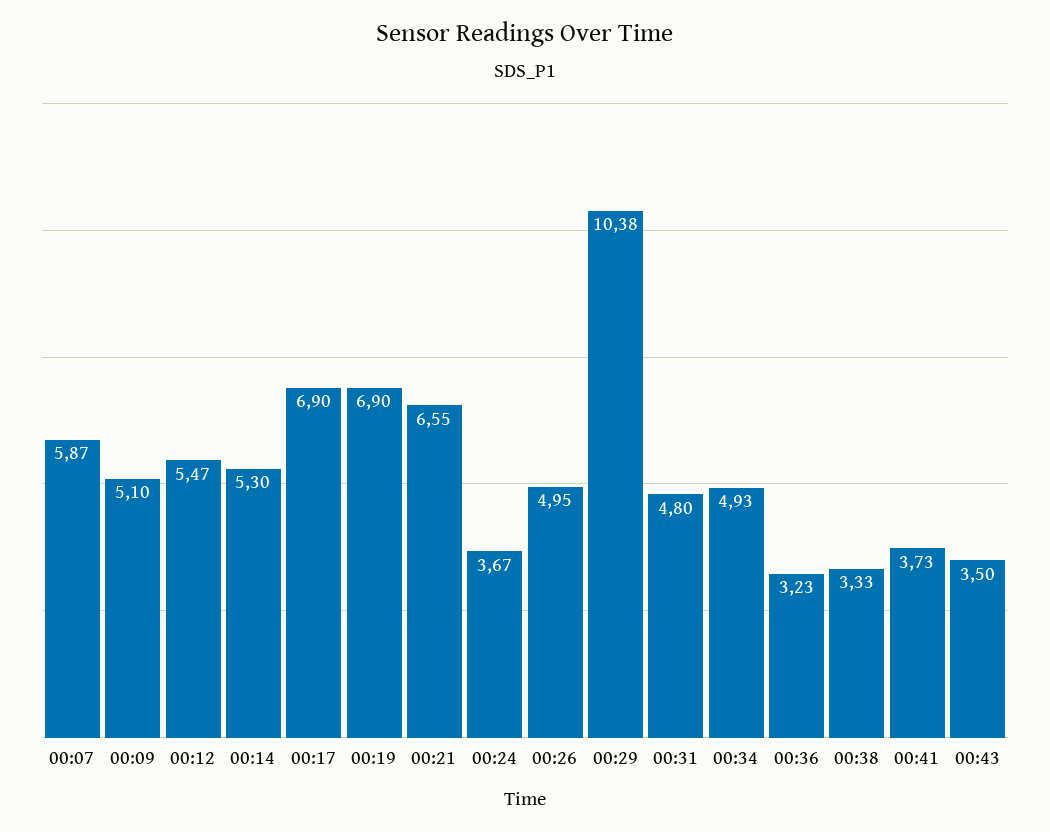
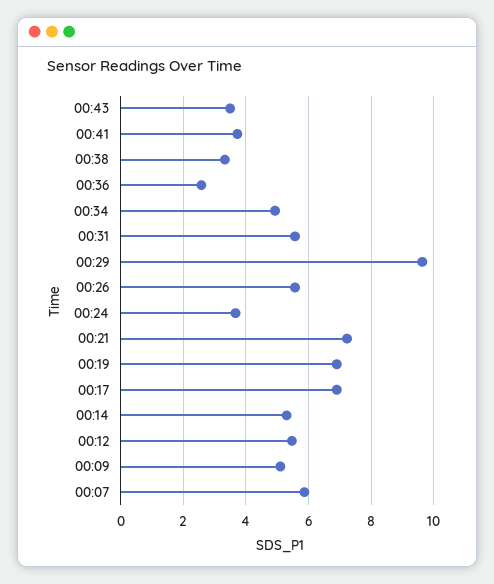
00:21: 6.55 -> 7.2
00:26: 4.95 -> 5.6
00:29: 10.38 -> 9.6
00:31: 4.8 -> 5.6
00:36: 3.23 -> 2.6

